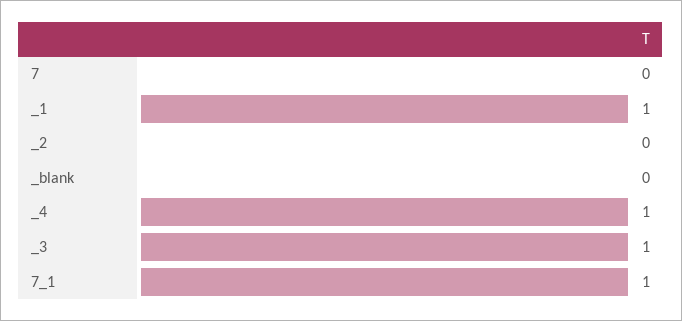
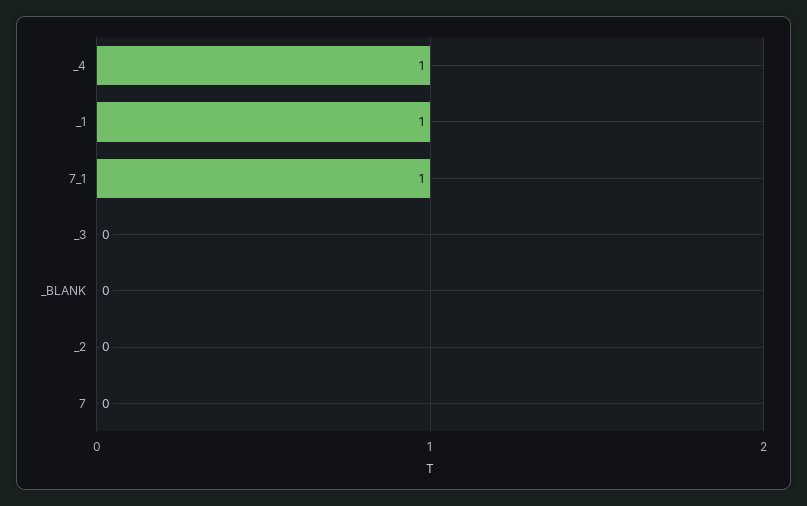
_3: 1 -> 0

